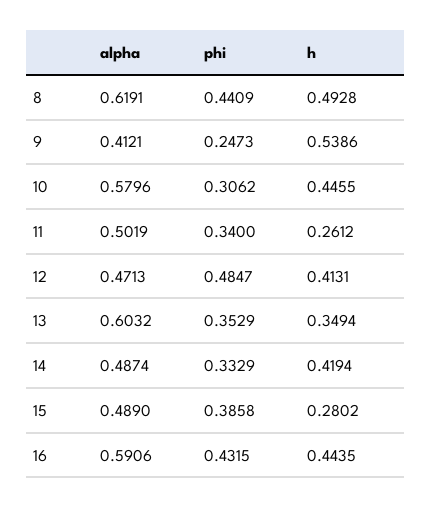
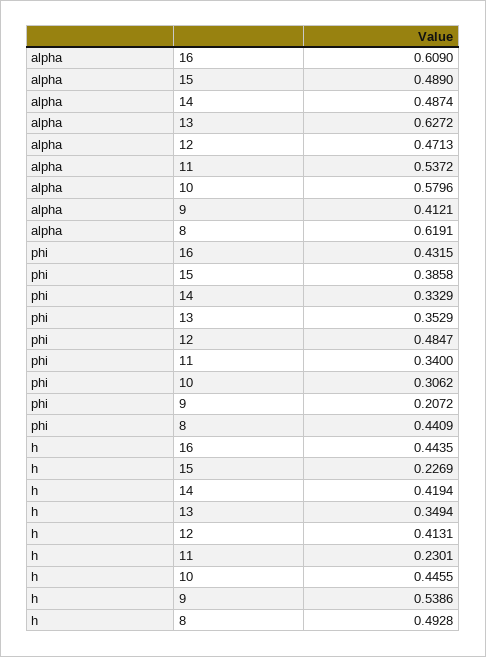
phi, 9: 0.2473 -> 0.2072
alpha, 11: 0.5019 -> 0.5372
h, 11: 0.2612 -> 0.2301
alpha, 13: 0.6032 -> 0.6272
h, 15: 0.2802 -> 0.2269
alpha, 16: 0.5906 -> 0.609

